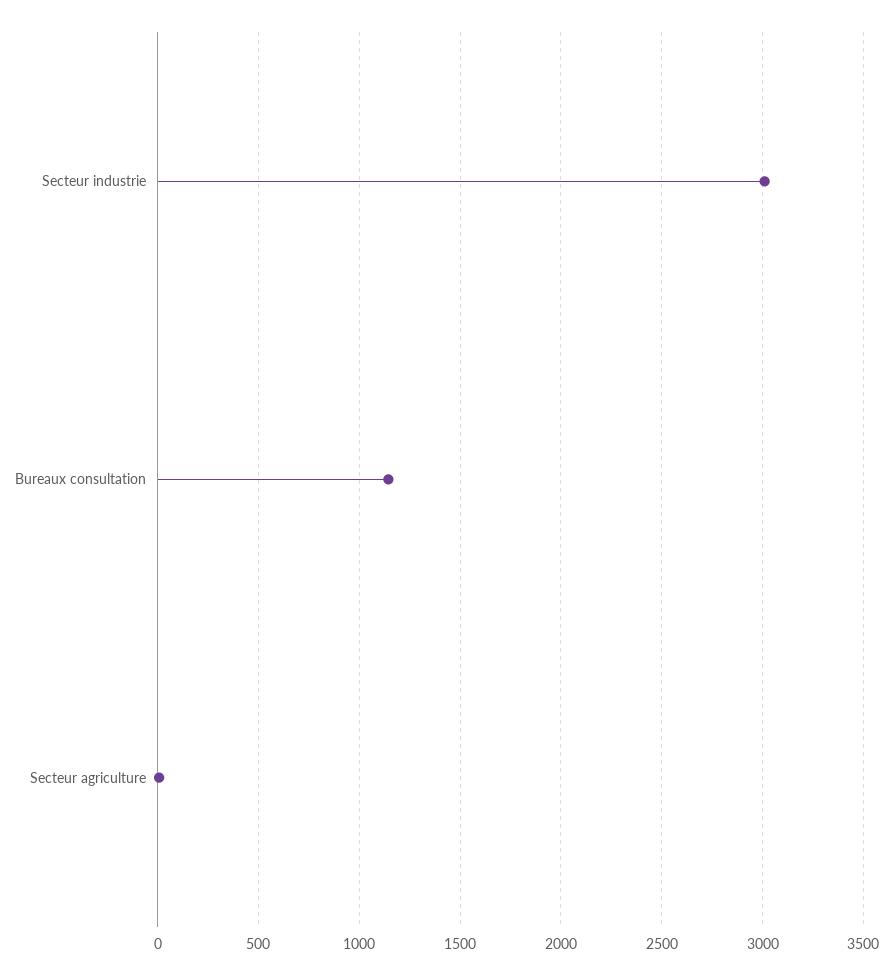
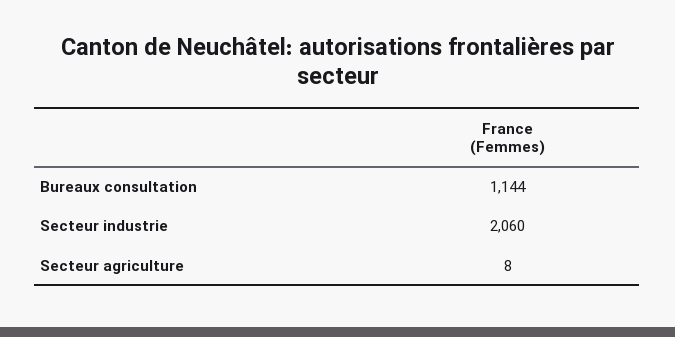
Secteur industrie: 3000 -> 2060

